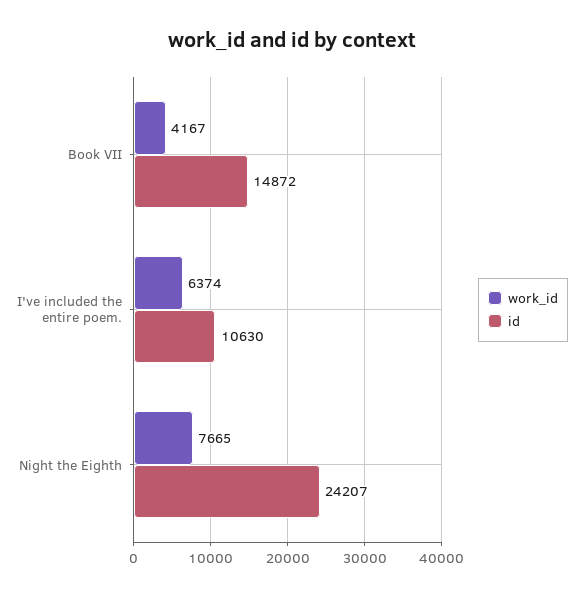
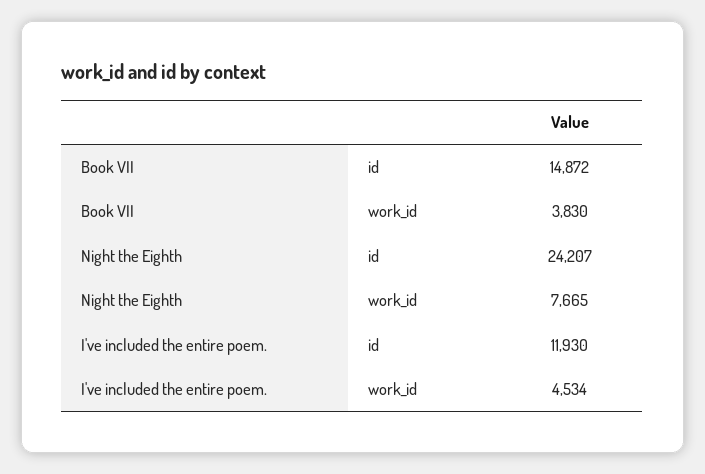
work_id, Book VII: 4167 -> 3830
work_id, I've included the entire poem.: 6374 -> 4534
id, I've included the entire poem.: 10630 -> 11930

